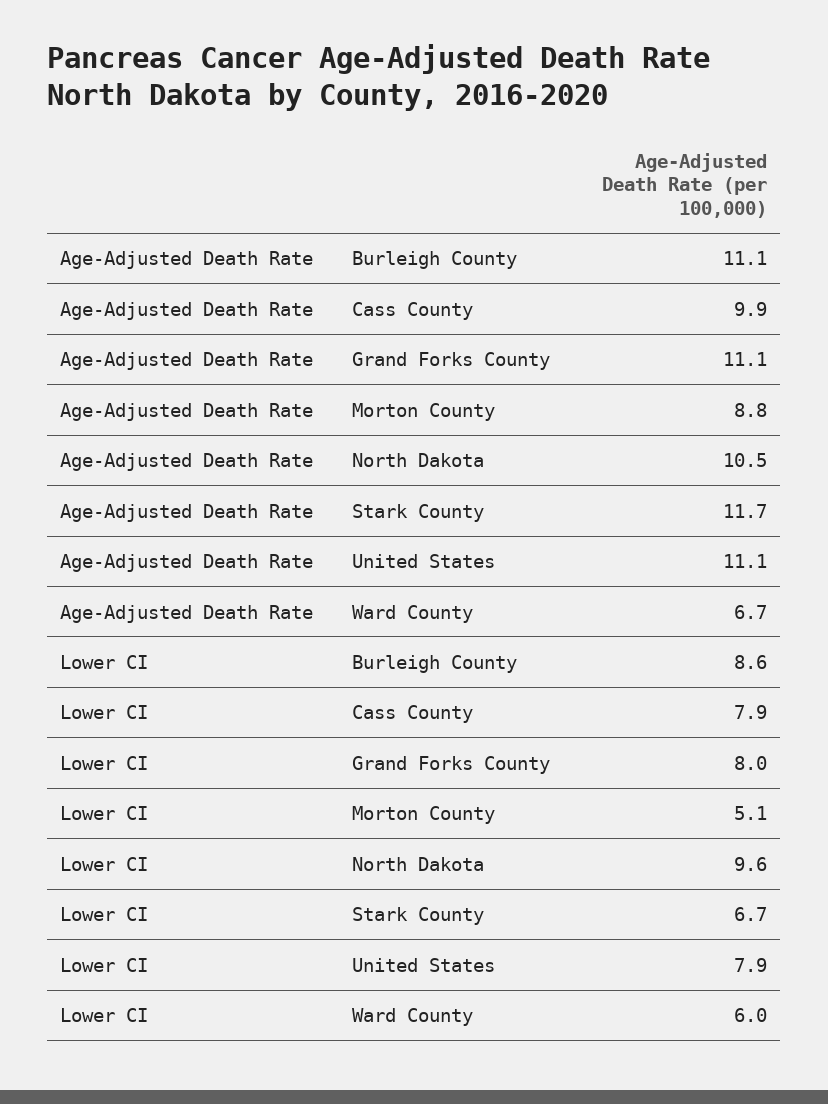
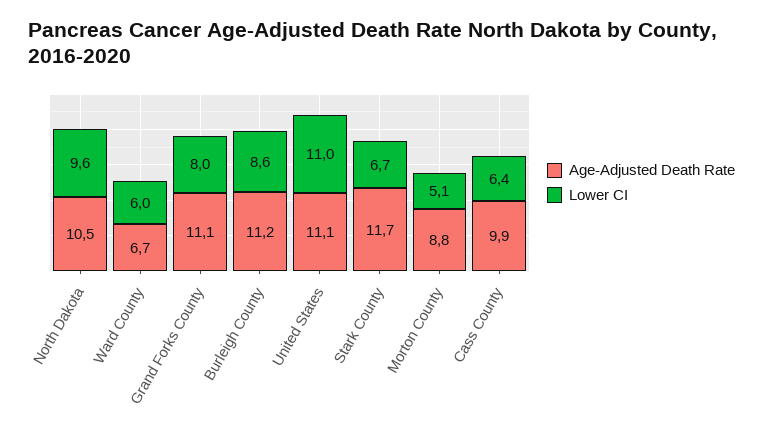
Age-Adjusted Death Rate, Burleigh County: 11.1 -> 11.2
Lower CI, Cass County: 7.9 -> 6.4
Lower CI, United States: 7.9 -> 11

